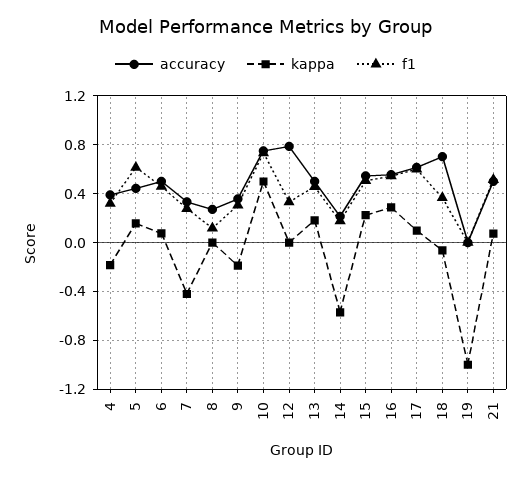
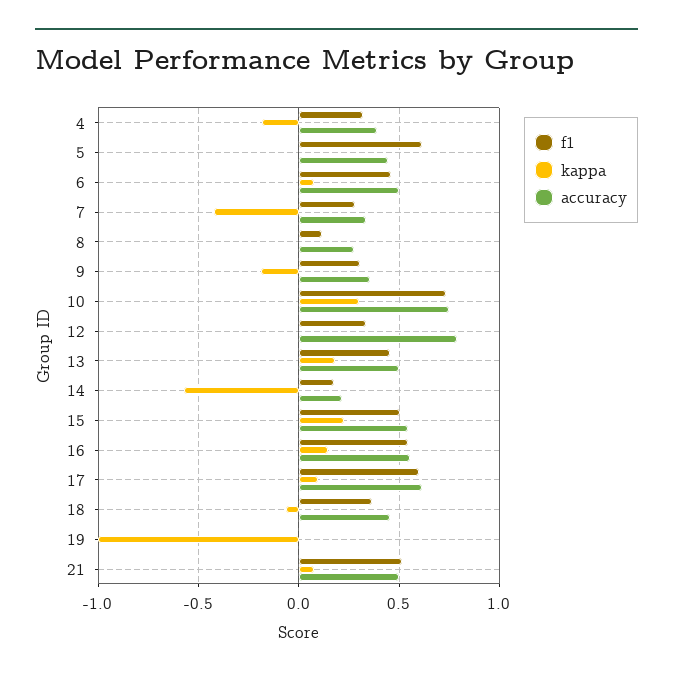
kappa, 5: 0.15 -> 0
kappa, 10: 0.5 -> 0.3
kappa, 16: 0.3 -> 0.15
accuracy, 18: 0.7 -> 0.45

